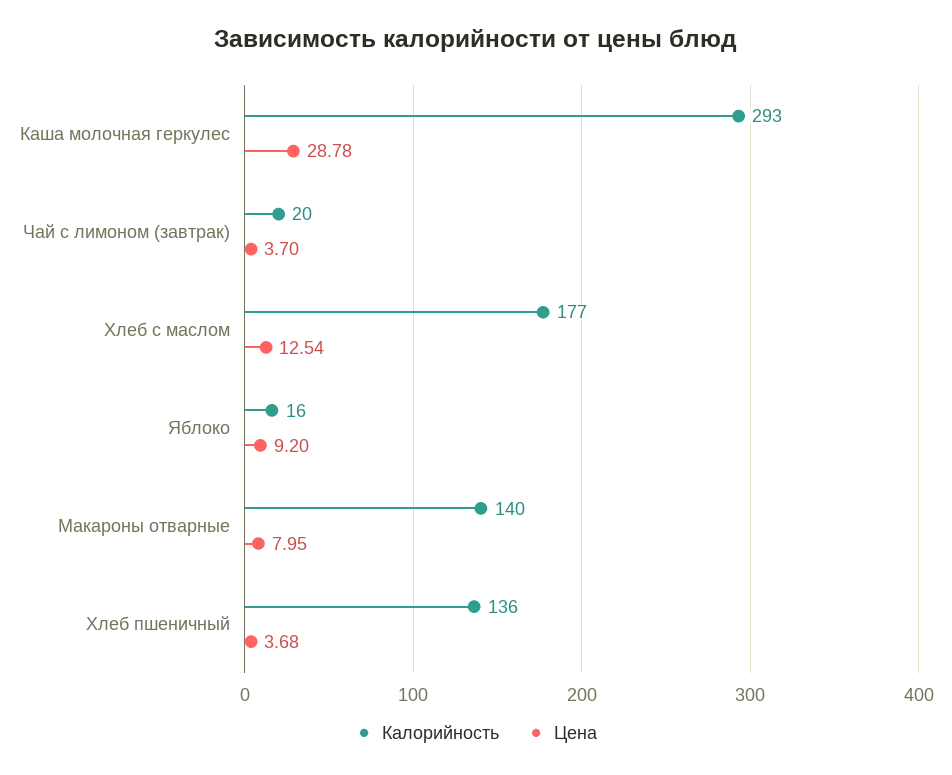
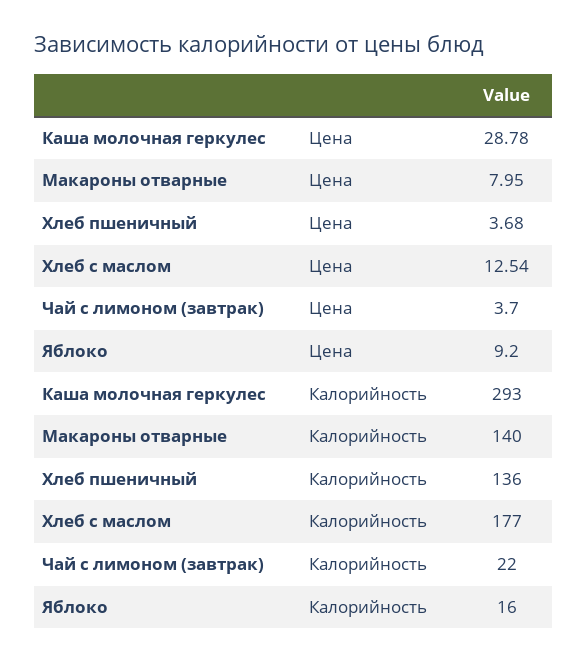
Калорийность, Чай с лимоном (завтрак): 20 -> 22

